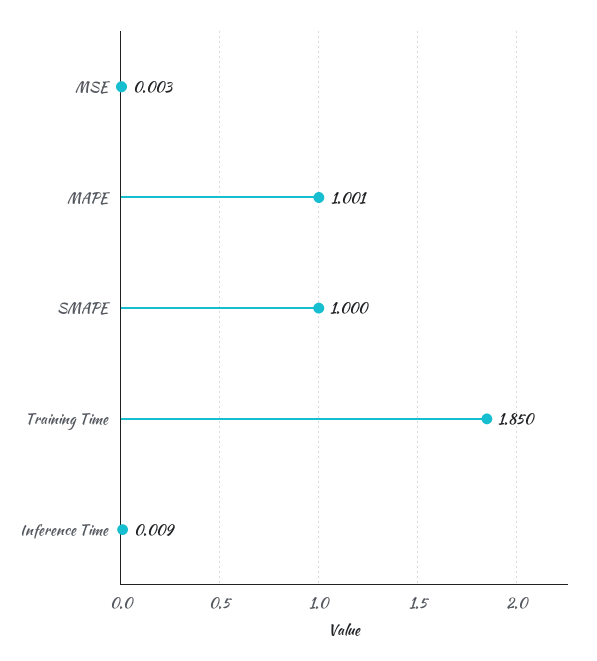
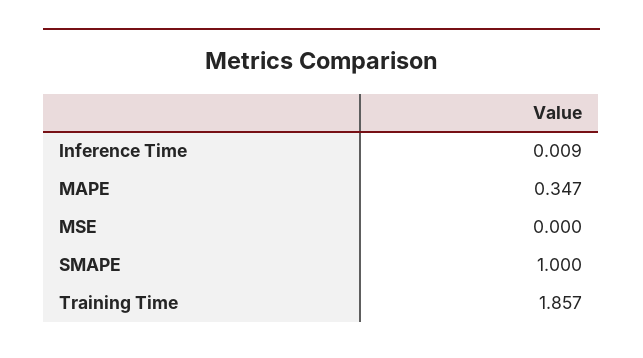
MSE: 0.003 -> 0
MAPE: 1.001 -> 0.347
Training Time: 1.85 -> 1.857

